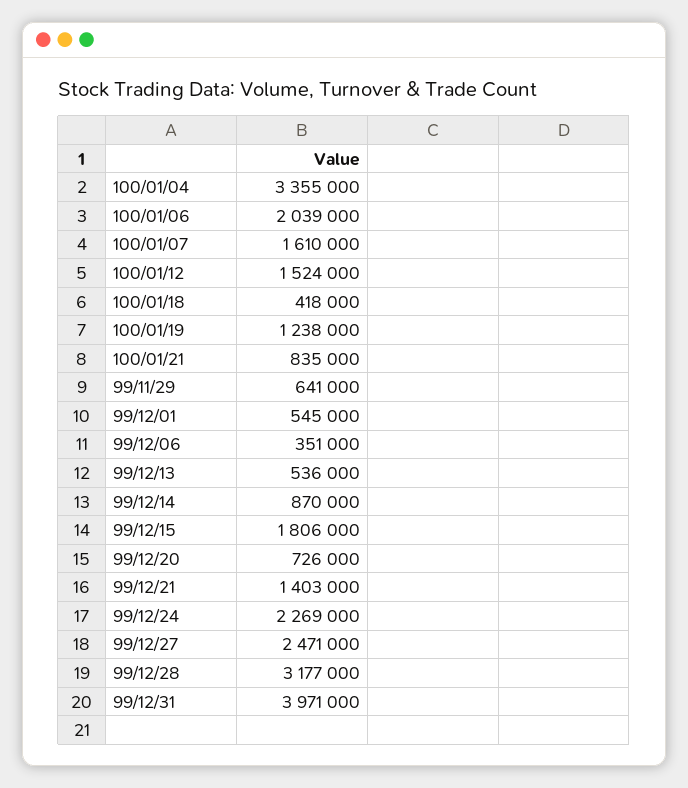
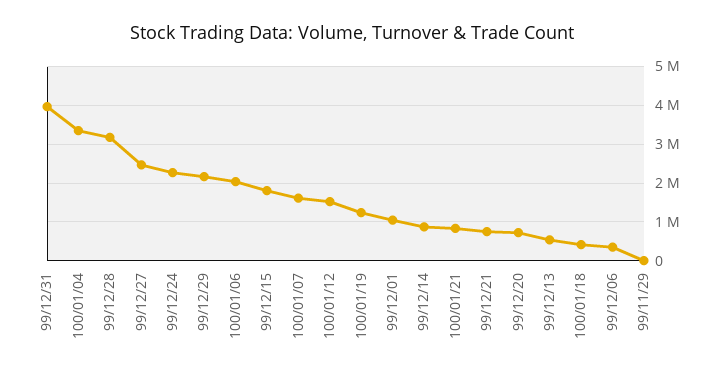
99/11/29: 641000 -> 0
99/12/01: 545000 -> 1000000
99/12/21: 1403000 -> 800000
99/12/29: none -> 2200000

